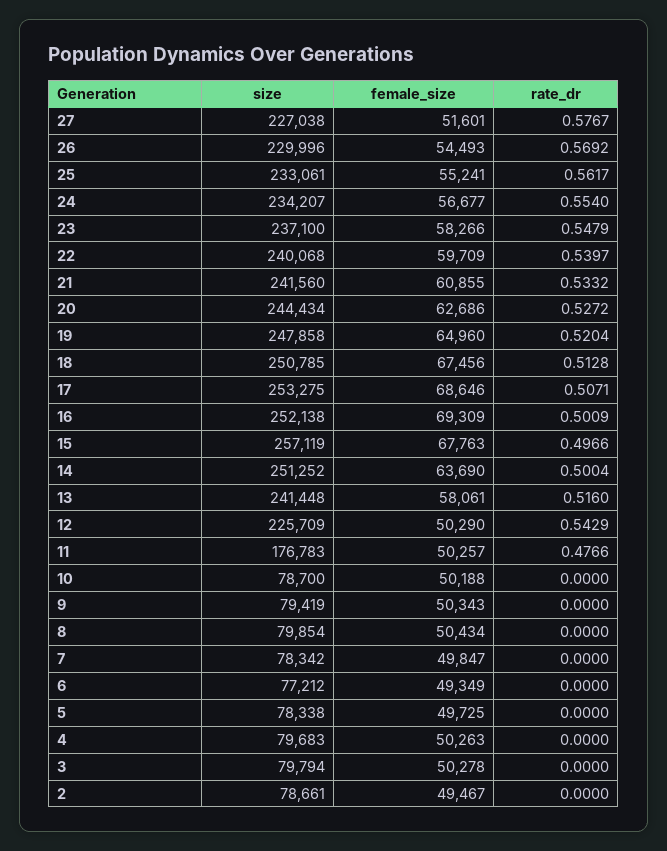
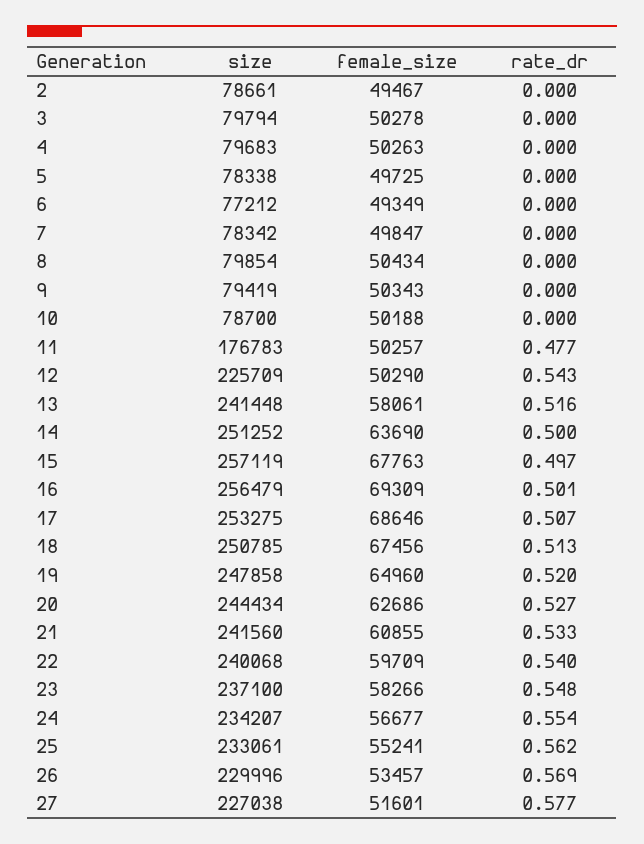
female_size, 26: 54493 -> 53457
size, 16: 252138 -> 256479

